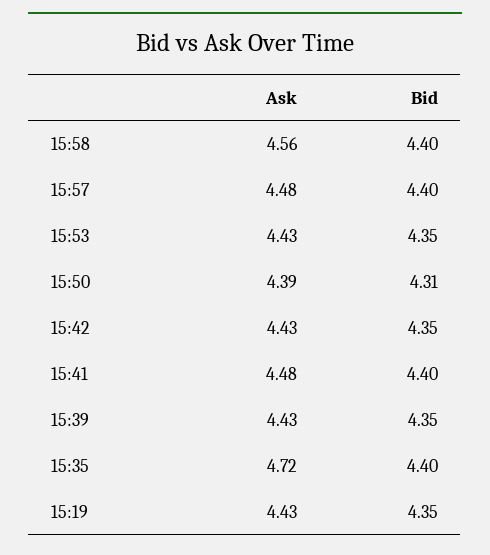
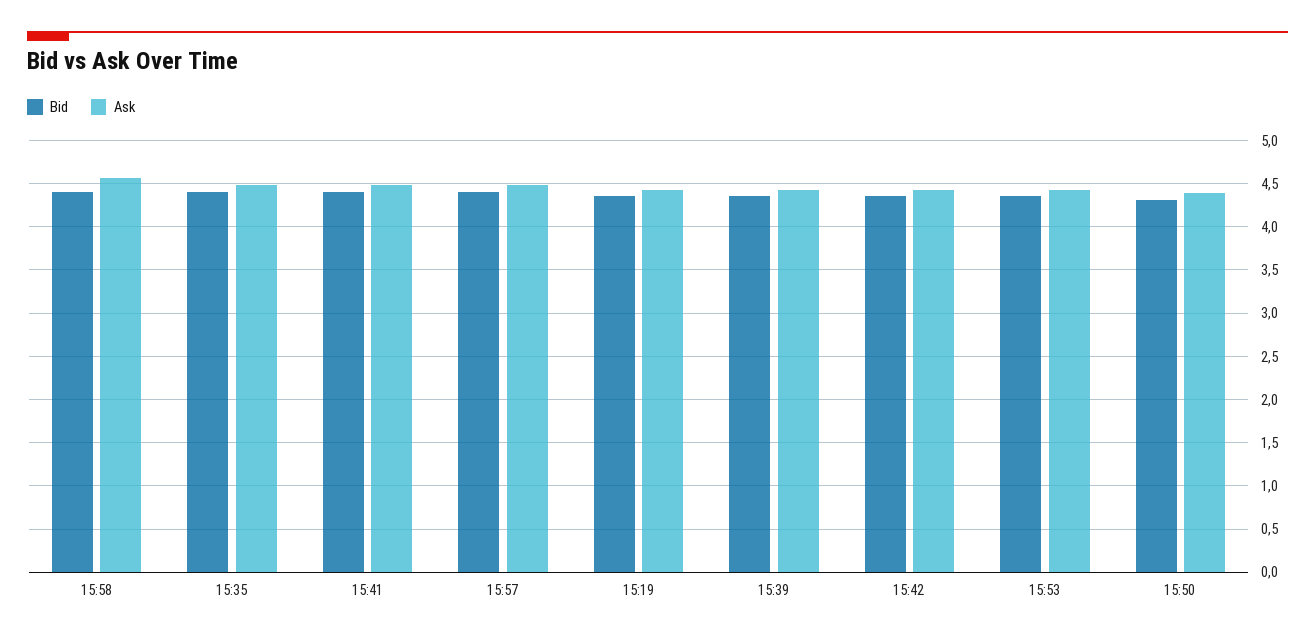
Ask, 15:35: 4.72 -> 4.5

